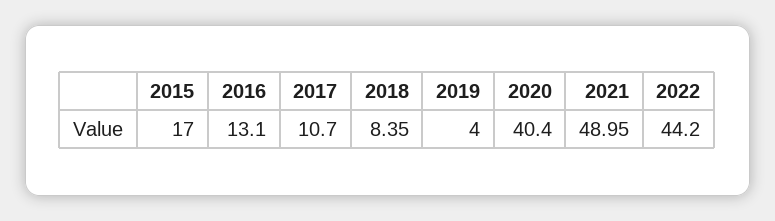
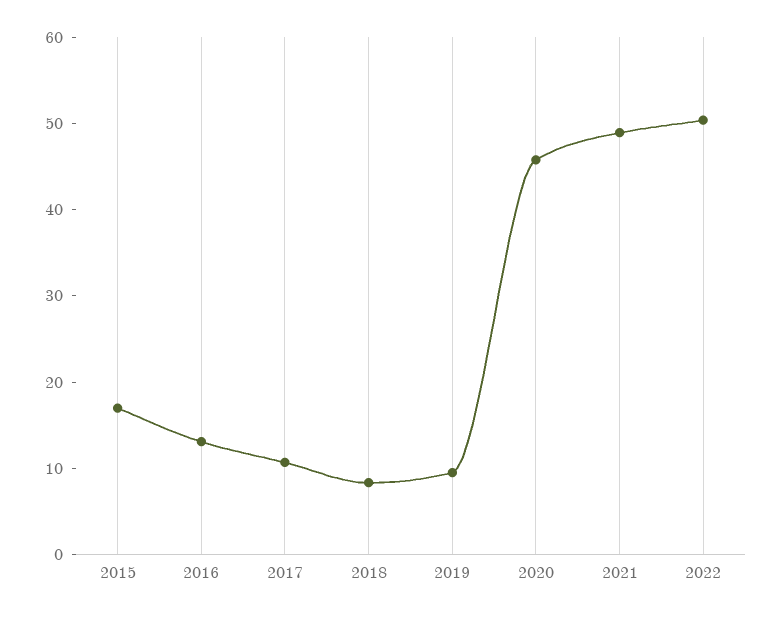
2019: 4 -> 10
2020: 40.4 -> 46
2022: 44.2 -> 50

